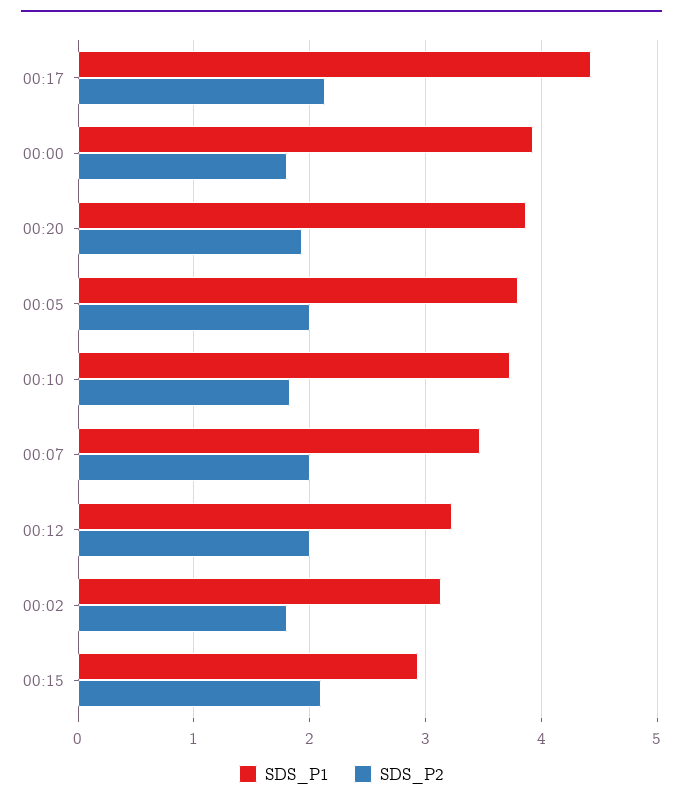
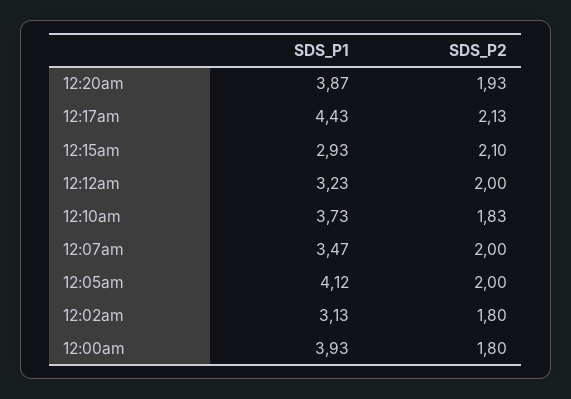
SDS_P1, 00:05: 3.8 -> 4.12

